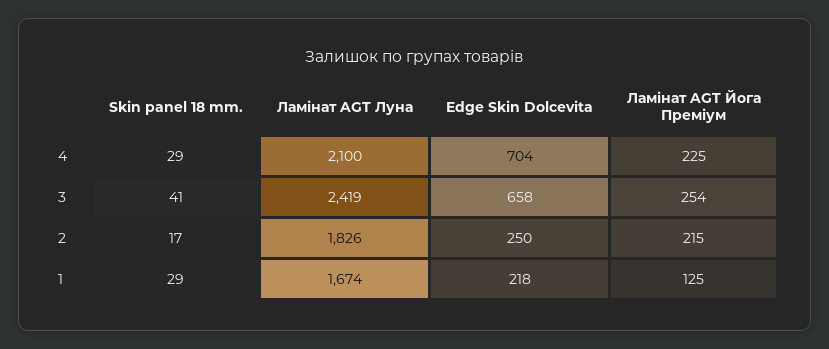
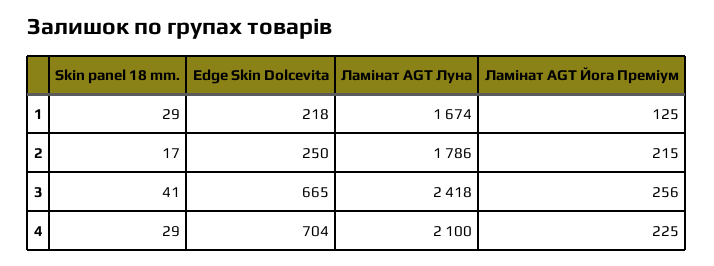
Ламінат AGT Луна, 3: 2419 -> 2418
Edge Skin Dolcevita, 3: 658 -> 665
Ламінат AGT Йога Преміум, 3: 254 -> 256
Ламінат AGT Луна, 2: 1826 -> 1786

